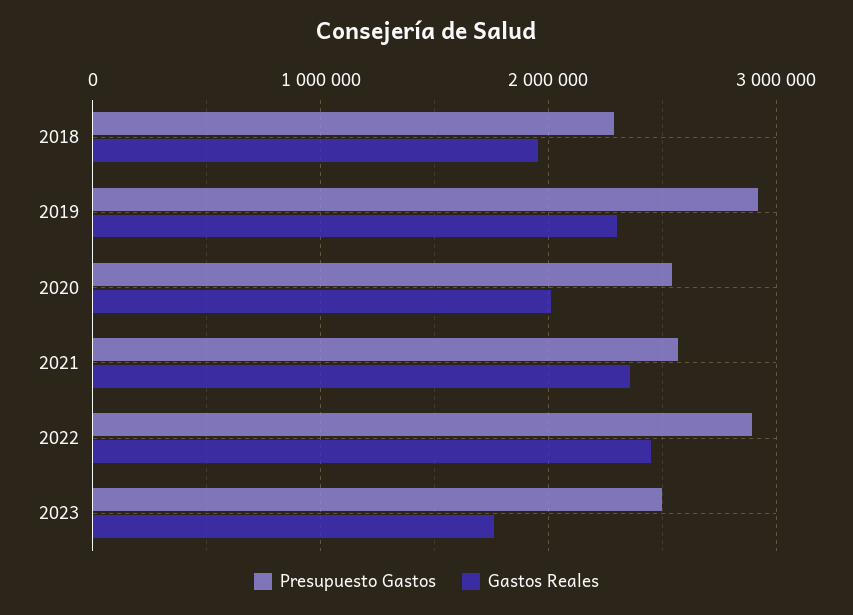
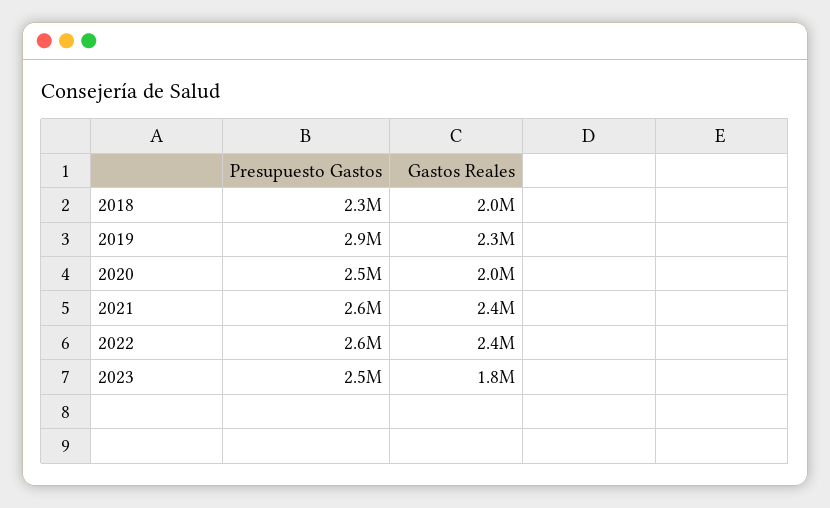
Presupuesto Gastos, 2022: 2900000 -> 2600000

